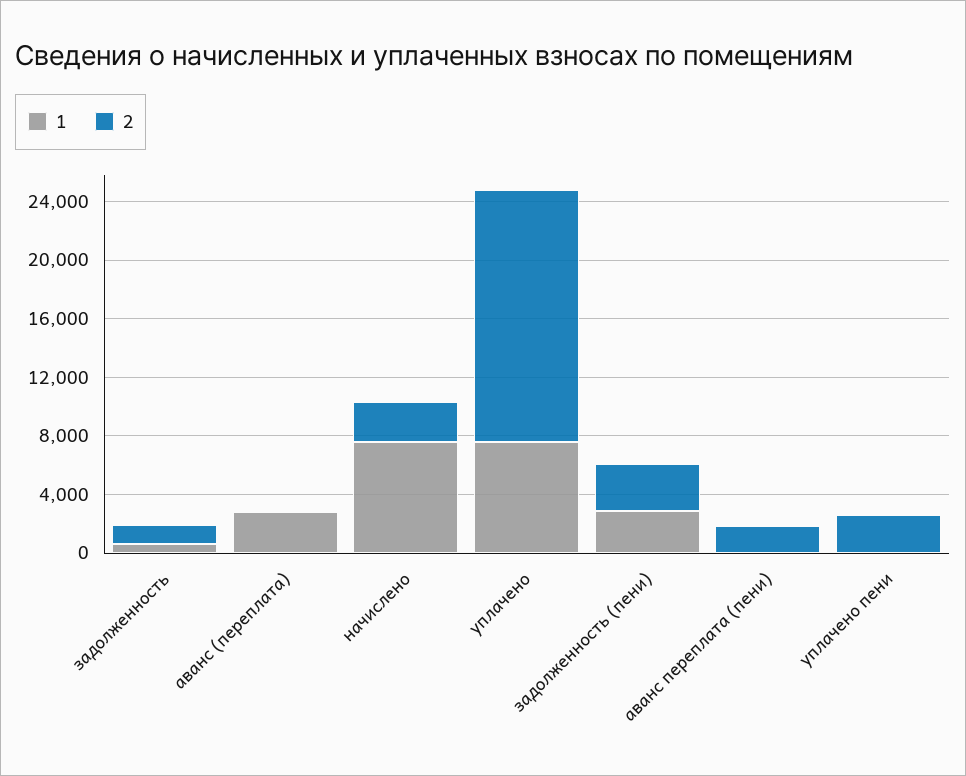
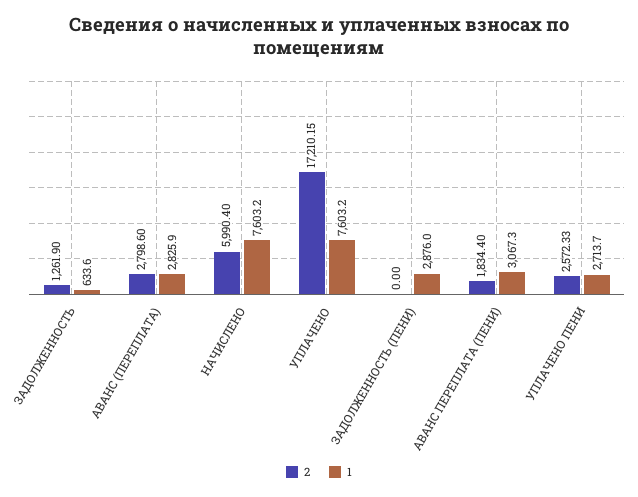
2, аванс (переплата): 0 -> 2798.6
2, начислено: 3000 -> 5990.4
2, задолженность (пени): 3000 -> 0
1, аванс переплата (пени): 0 -> 3067.3
1, уплачено пени: 0 -> 2713.7

